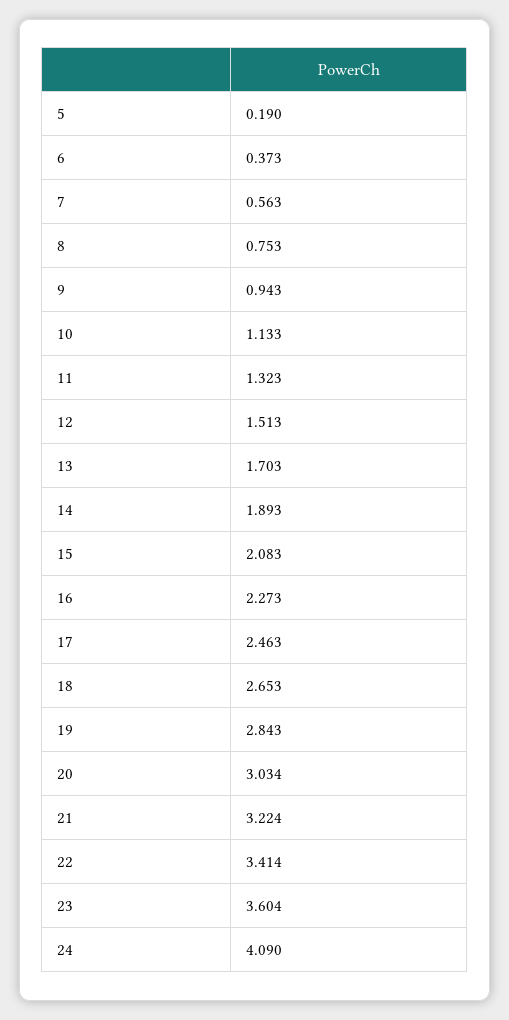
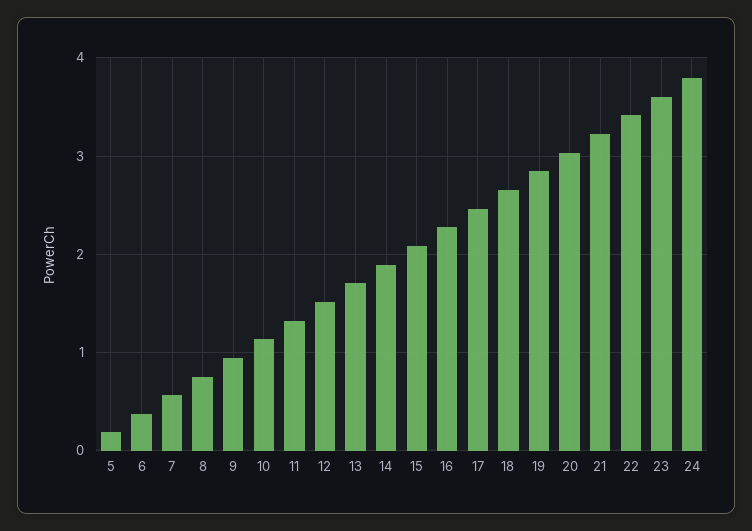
24: 4.09 -> 3.8

